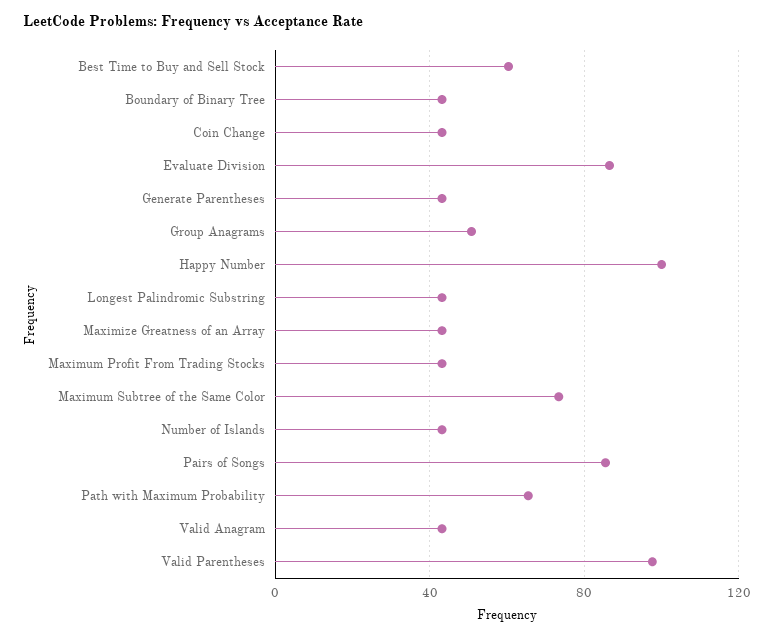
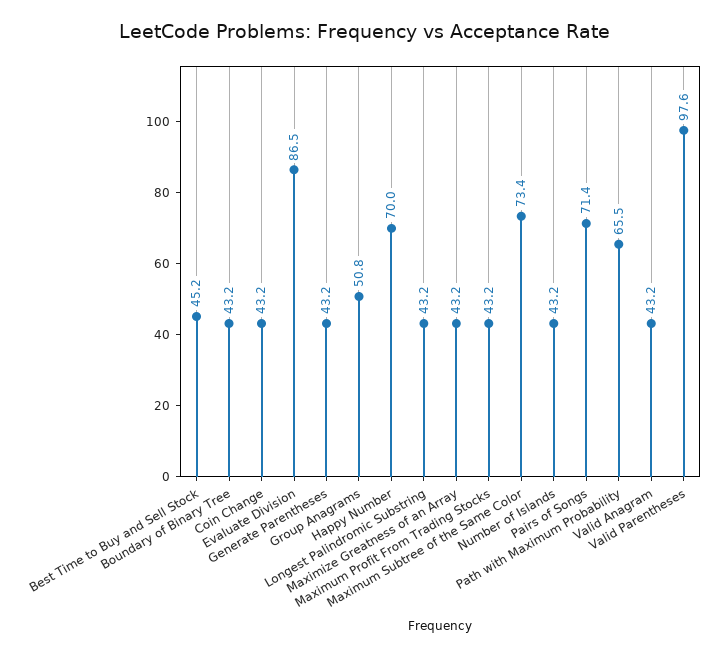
Best Time to Buy and Sell Stock: 60 -> 45.2
Happy Number: 100 -> 70
Pairs of Songs: 85 -> 71.4

